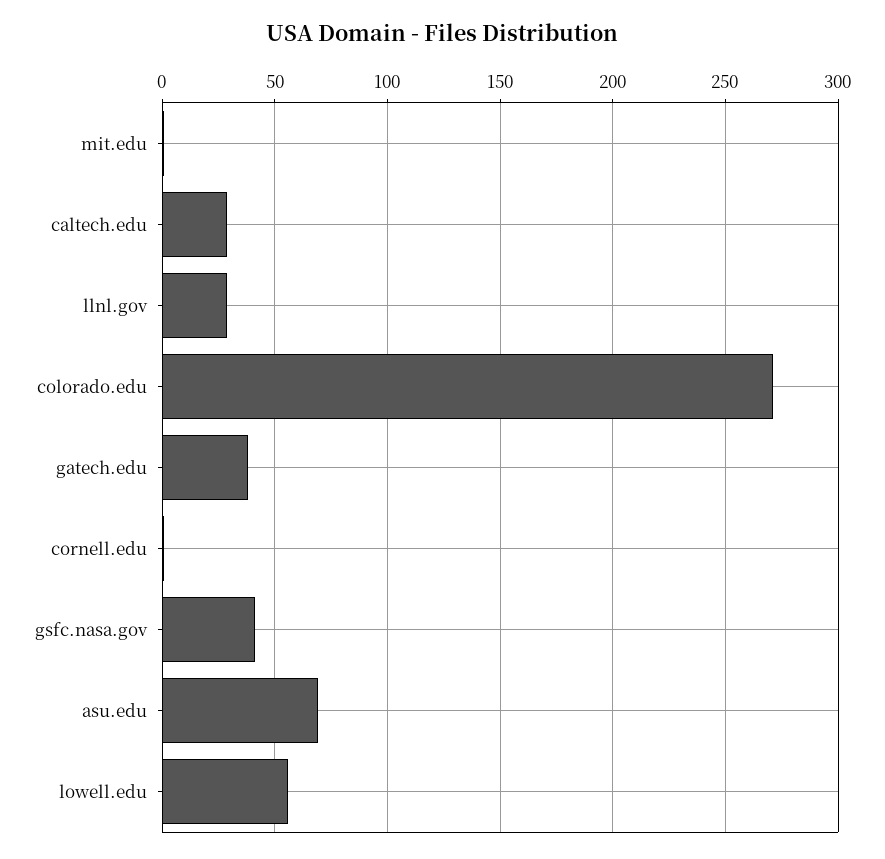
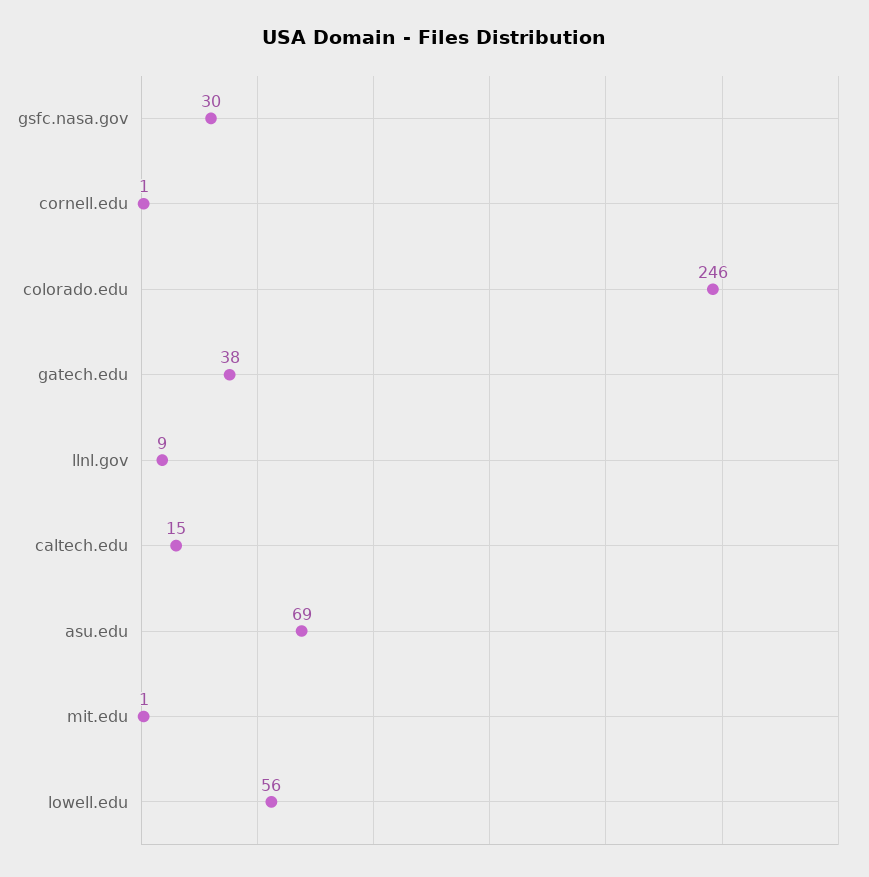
caltech.edu: 30 -> 15
llnl.gov: 30 -> 9
colorado.edu: 270 -> 246
gsfc.nasa.gov: 40 -> 30

